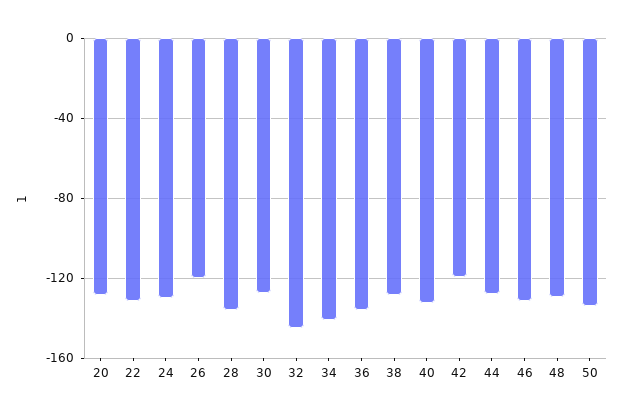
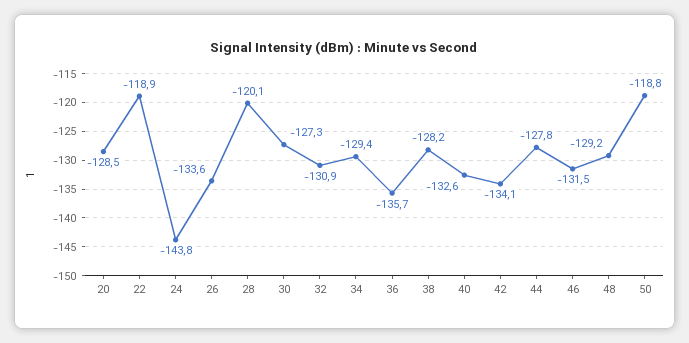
22: -130 -> -118.9
24: -130 -> -143.8
26: -120 -> -133.6
28: -135 -> -120.1
32: -145 -> -130.9
34: -140 -> -129.4
42: -120 -> -134.1
50: -135 -> -118.8

